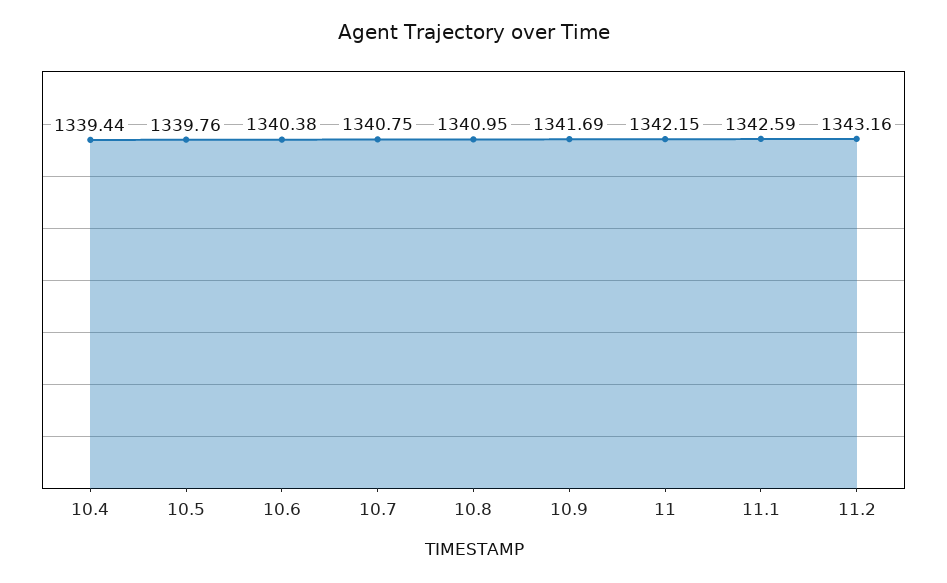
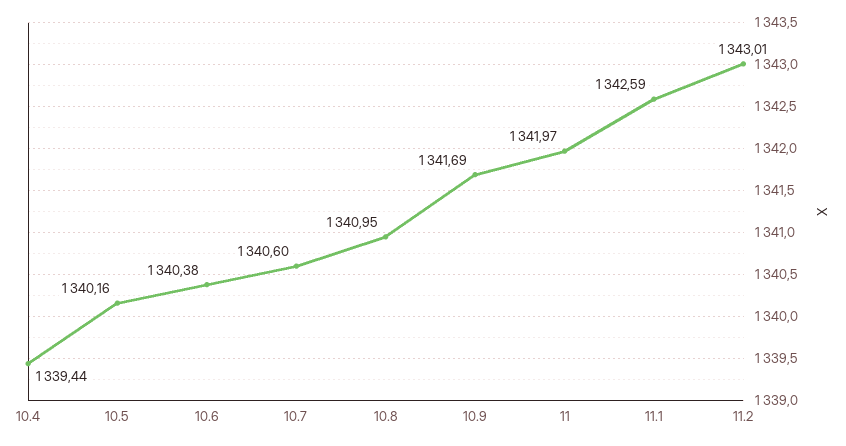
10.5: 1339.76 -> 1340.16
10.7: 1340.75 -> 1340.6
11: 1342.15 -> 1341.97
11.2: 1343.16 -> 1343.01

